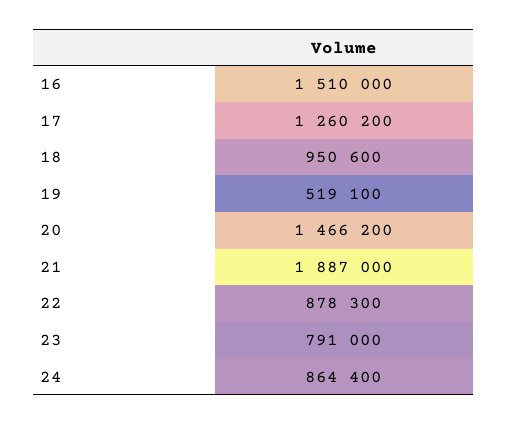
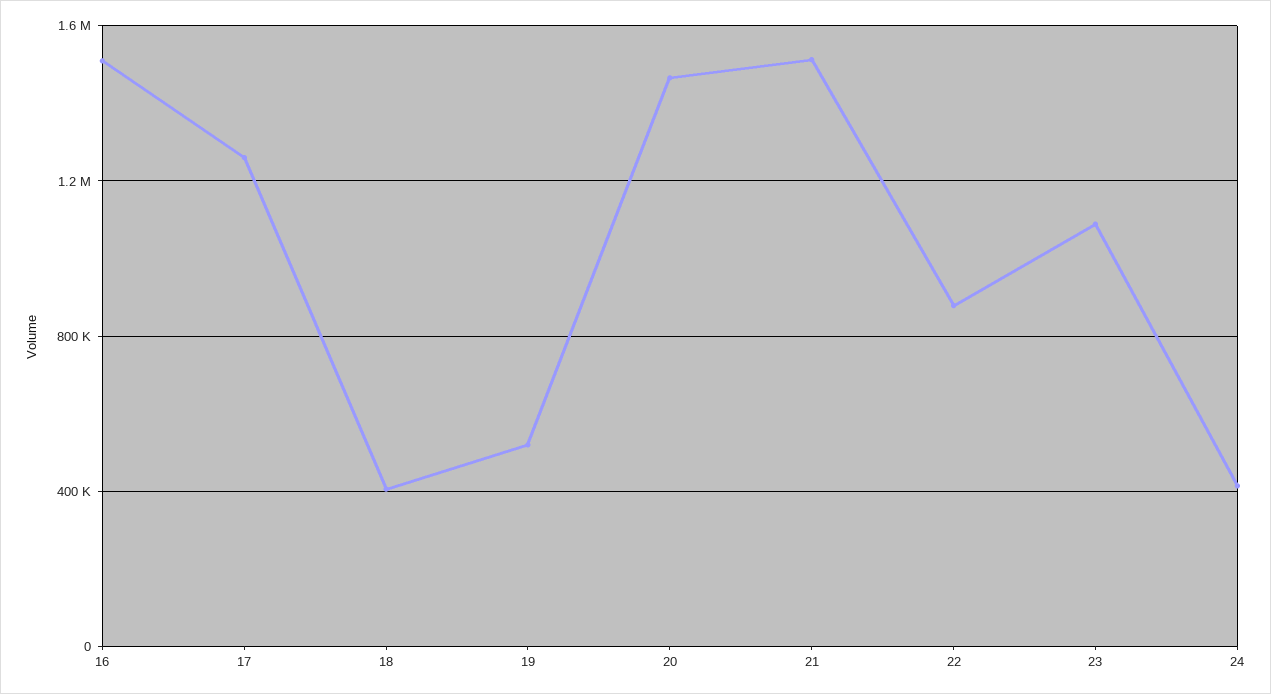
18: 950600 -> 400000
21: 1887000 -> 1500000
23: 791000 -> 1100000
24: 864400 -> 400000

